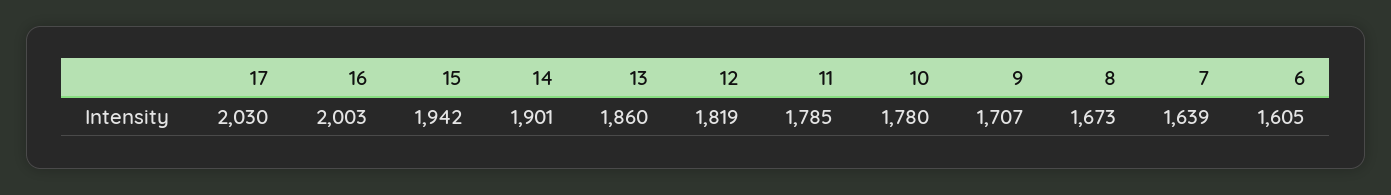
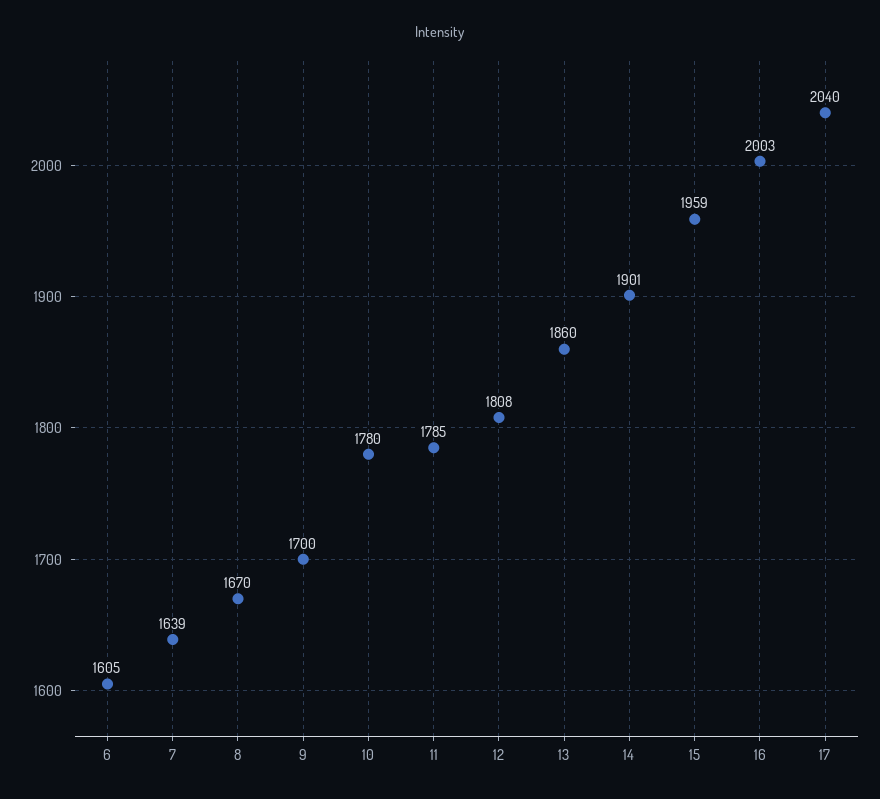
17: 2030 -> 2040
15: 1942 -> 1959
12: 1819 -> 1808
9: 1707 -> 1700
8: 1673 -> 1670

